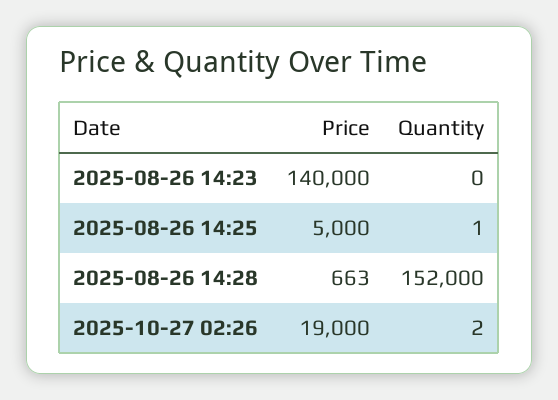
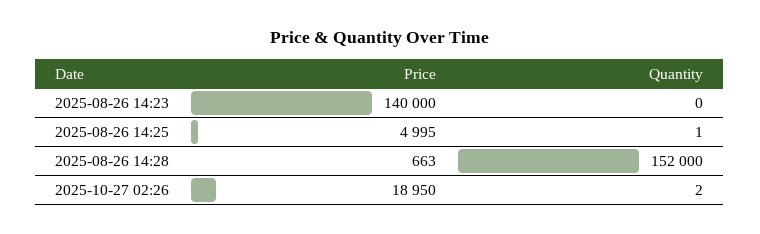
Price, 2025-08-26 14:25: 5000 -> 4995
Price, 2025-10-27 02:26: 19000 -> 18950

